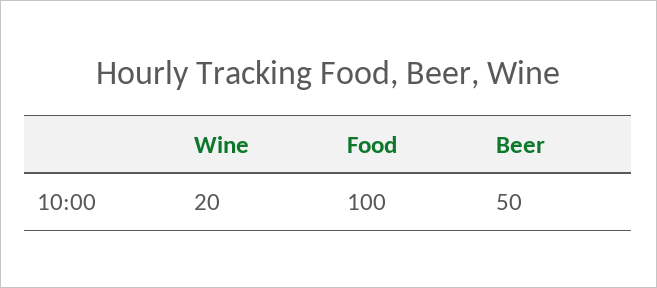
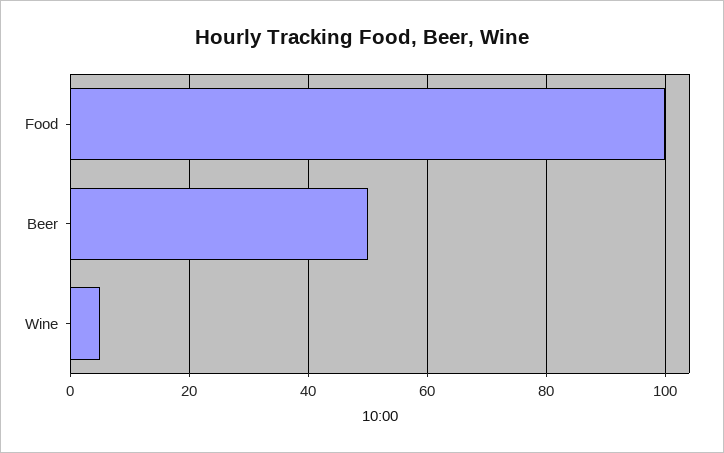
Wine: 20 -> 5

